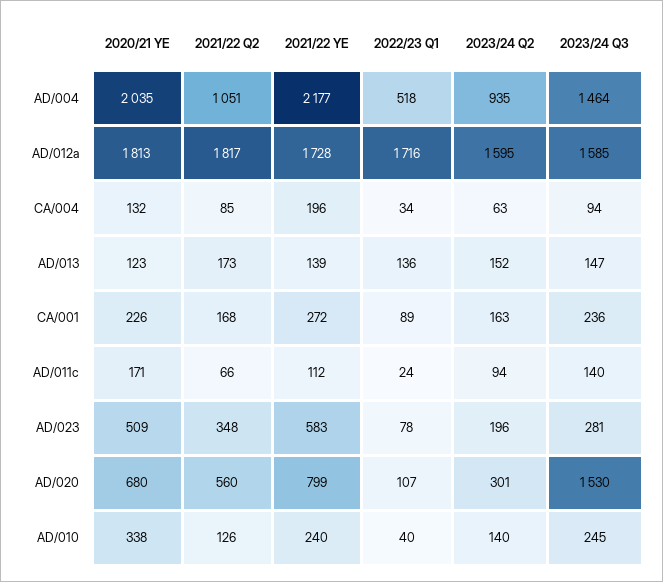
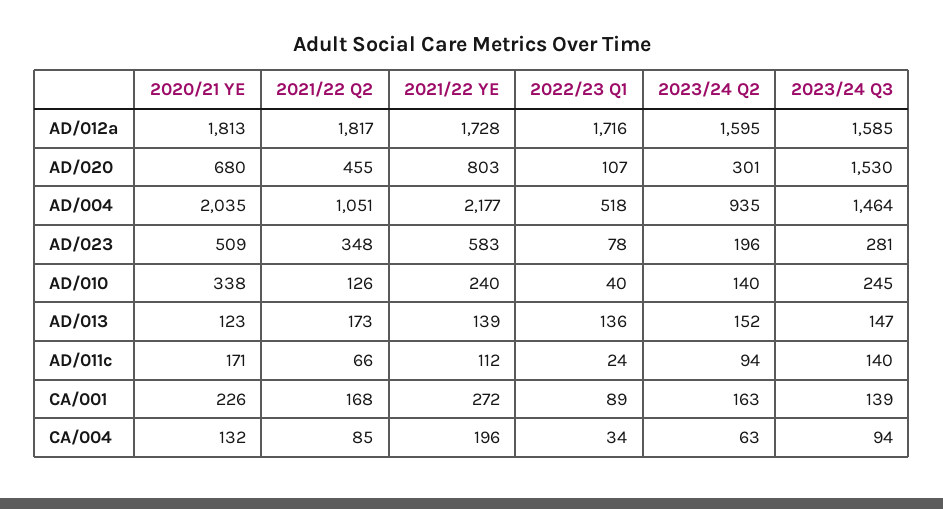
2023/24 Q3, CA/001: 236 -> 139
2021/22 Q2, AD/020: 560 -> 455
2021/22 YE, AD/020: 799 -> 803

